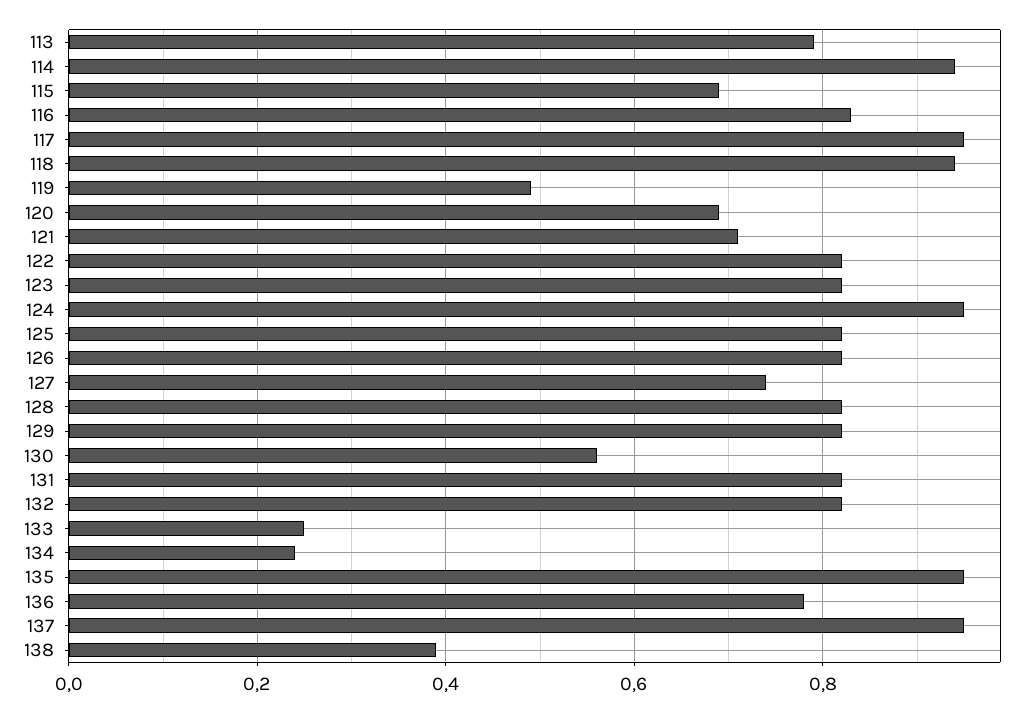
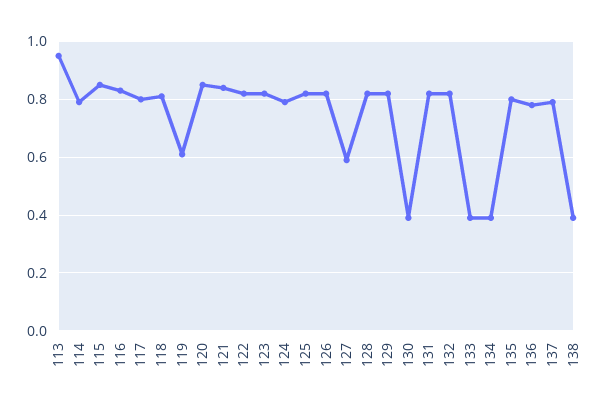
113: 0.8 -> 0.95
114: 0.95 -> 0.8
115: 0.7 -> 0.85
117: 0.95 -> 0.8
118: 0.95 -> 0.8
119: 0.5 -> 0.6
120: 0.7 -> 0.85
121: 0.7 -> 0.85
124: 0.95 -> 0.8
127: 0.75 -> 0.6
130: 0.55 -> 0.4
133: 0.25 -> 0.4
134: 0.25 -> 0.4
135: 0.95 -> 0.8
137: 0.95 -> 0.8

